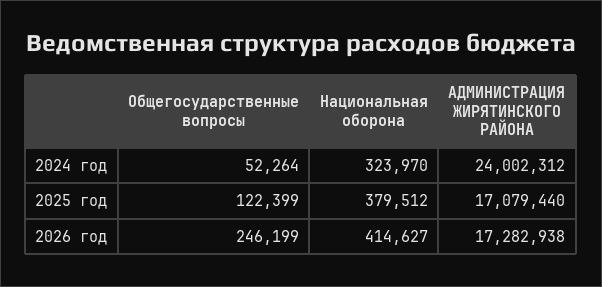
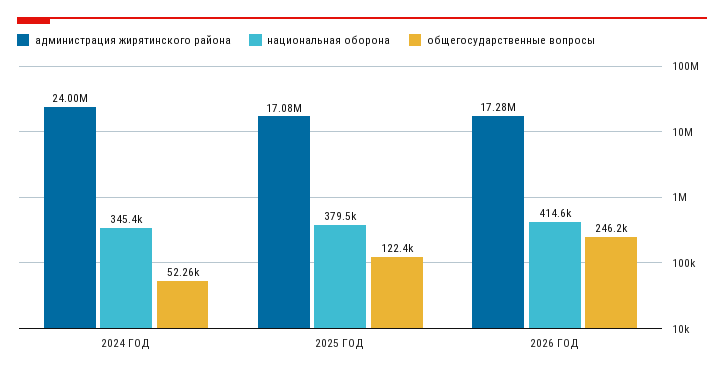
Национальная оборона, 2024 год: 323970 -> 345400

